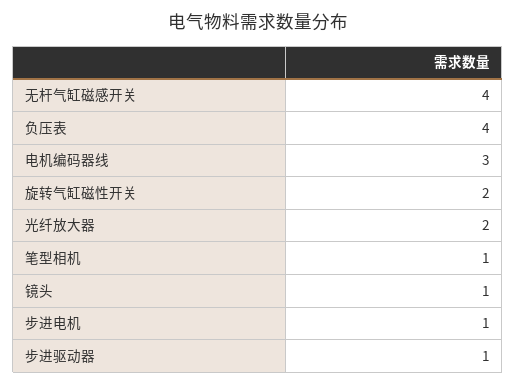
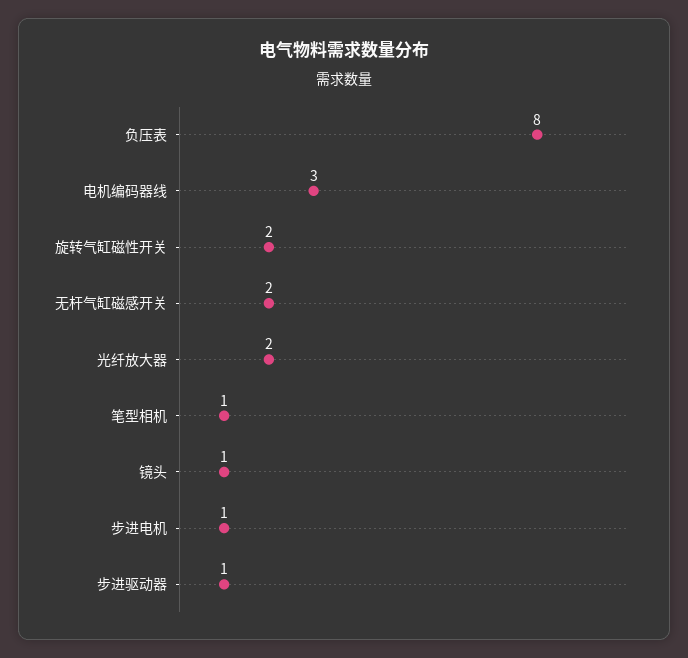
无杆气缸磁感开关: 4 -> 2
负压表: 4 -> 8

